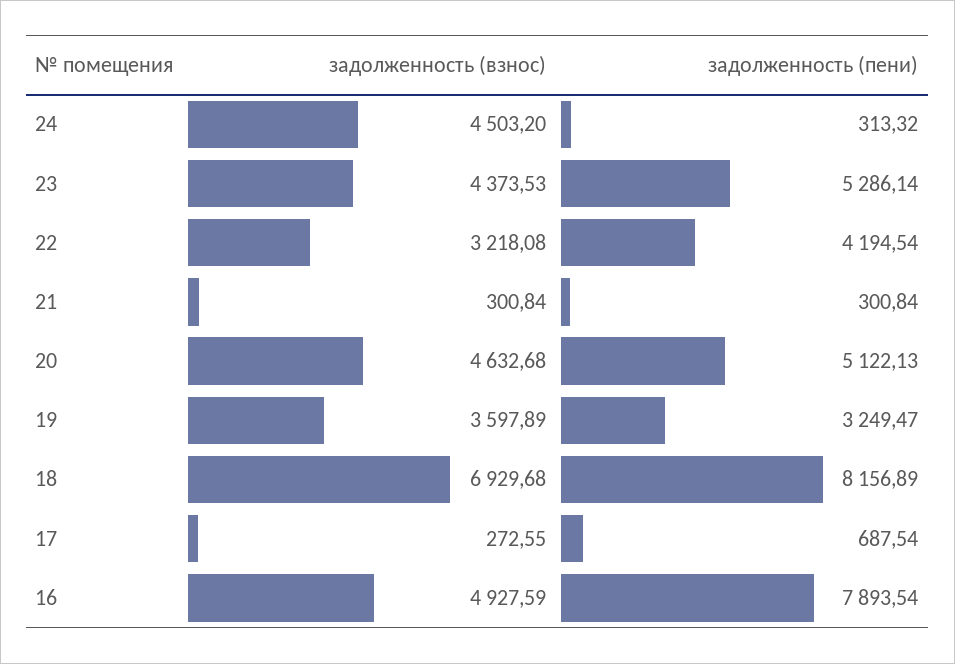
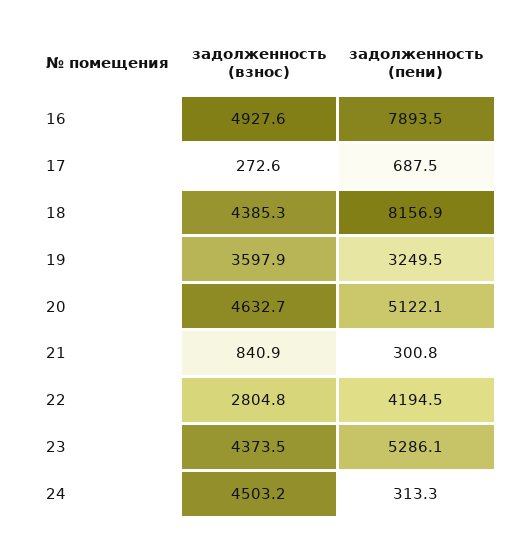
задолженность (взнос), 22: 3218.08 -> 2804.8
задолженность (взнос), 21: 300.84 -> 840.9
задолженность (взнос), 18: 6929.68 -> 4385.3

